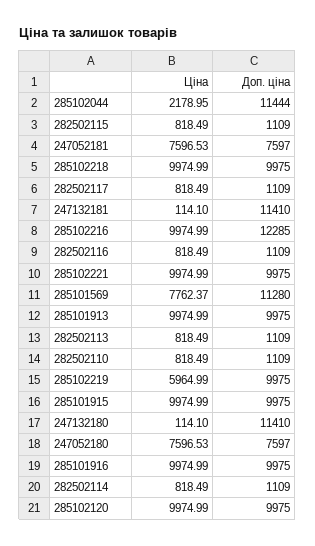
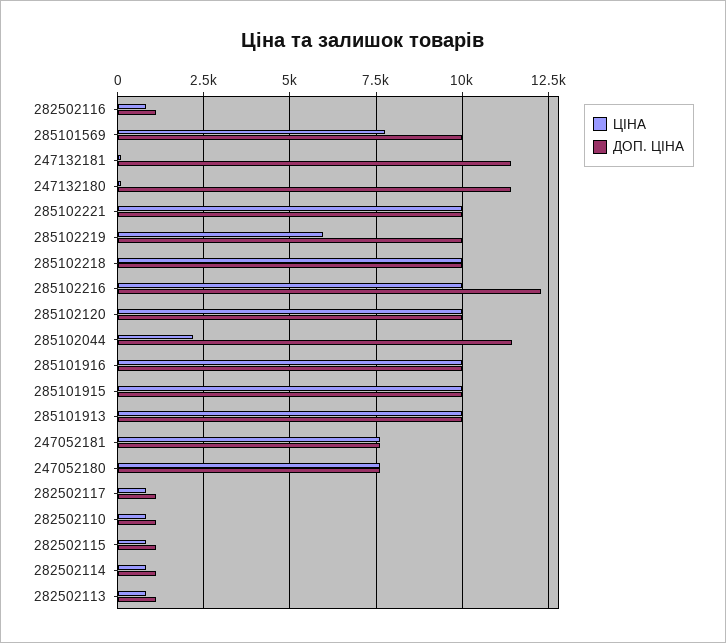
Доп. ціна, 285101569: 11280 -> 10000

